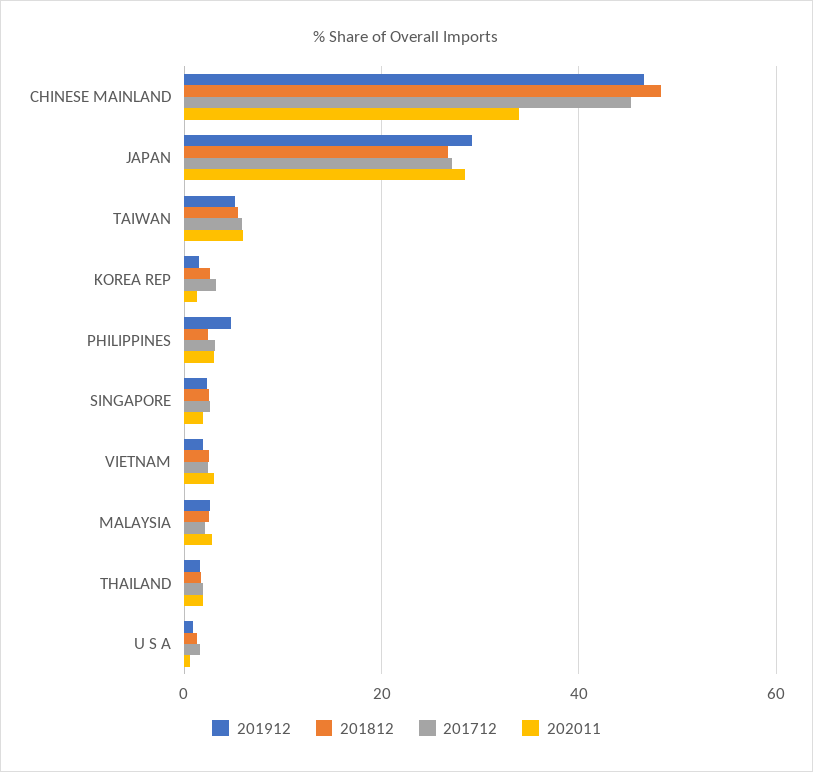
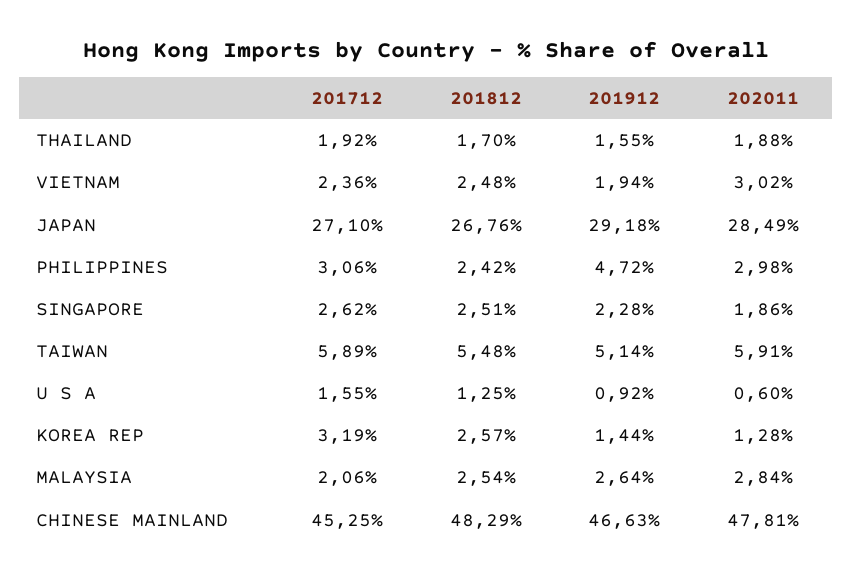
202011, CHINESE MAINLAND: 34 -> 47.81

